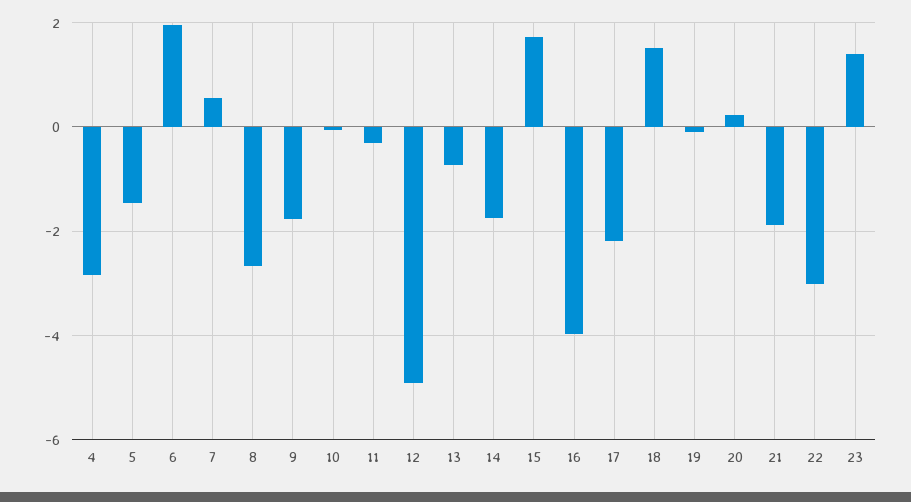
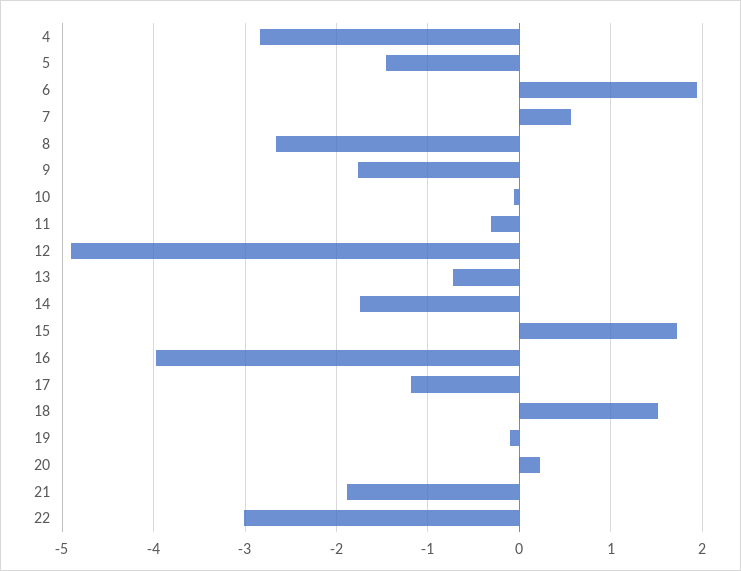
17: -2.2 -> -1.2
23: 1.4 -> none

